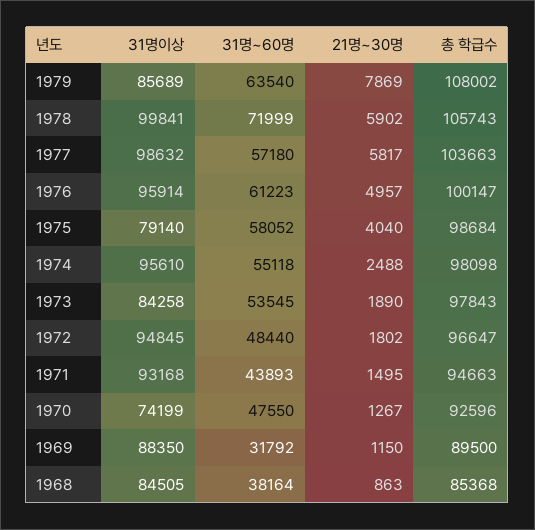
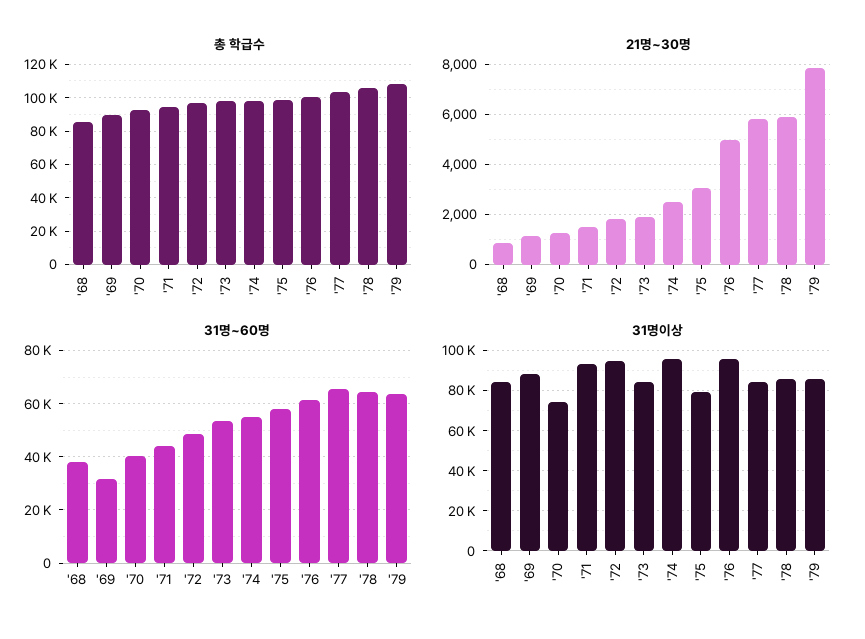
31명이상, 1978: 99841 -> 85000
31명~60명, 1978: 71999 -> 65000
31명이상, 1977: 98632 -> 85000
31명~60명, 1977: 57180 -> 65000
21명~30명, 1975: 4040 -> 3000
31명~60명, 1970: 47550 -> 40000

